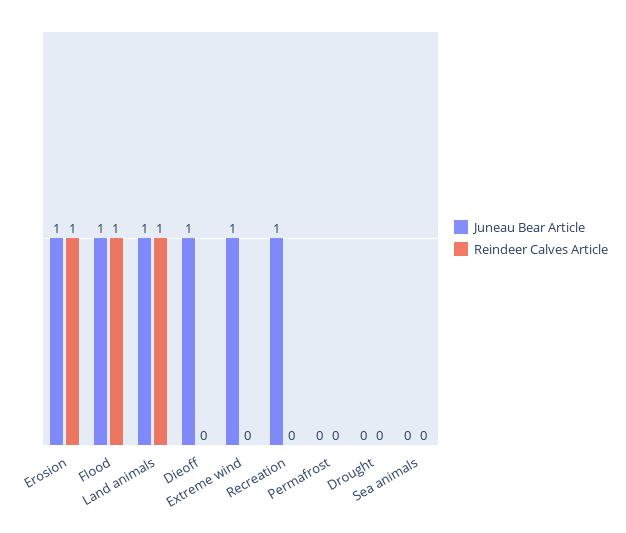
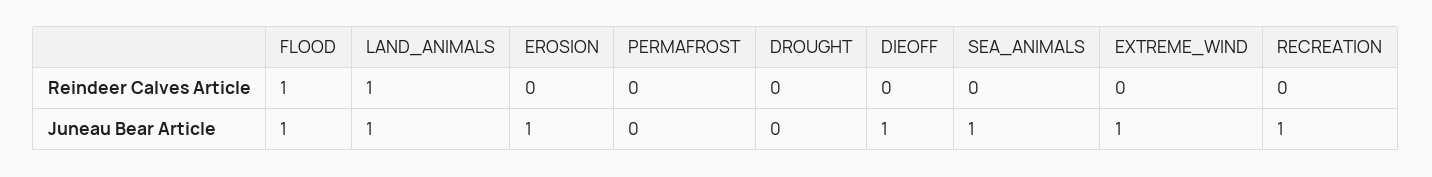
Reindeer Calves Article, Erosion: 1 -> 0
Juneau Bear Article, Sea animals: 0 -> 1

